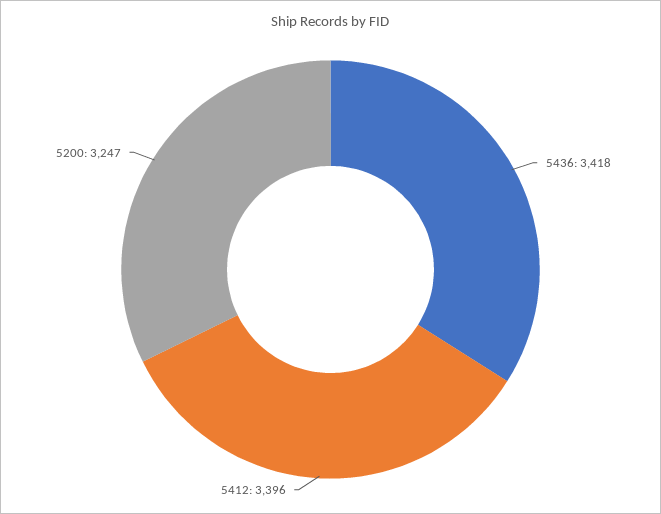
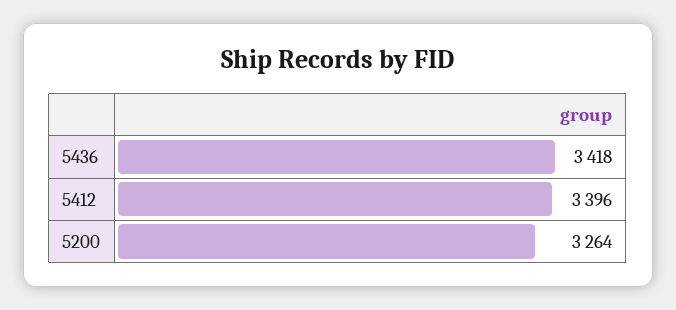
5200: 3247 -> 3264

